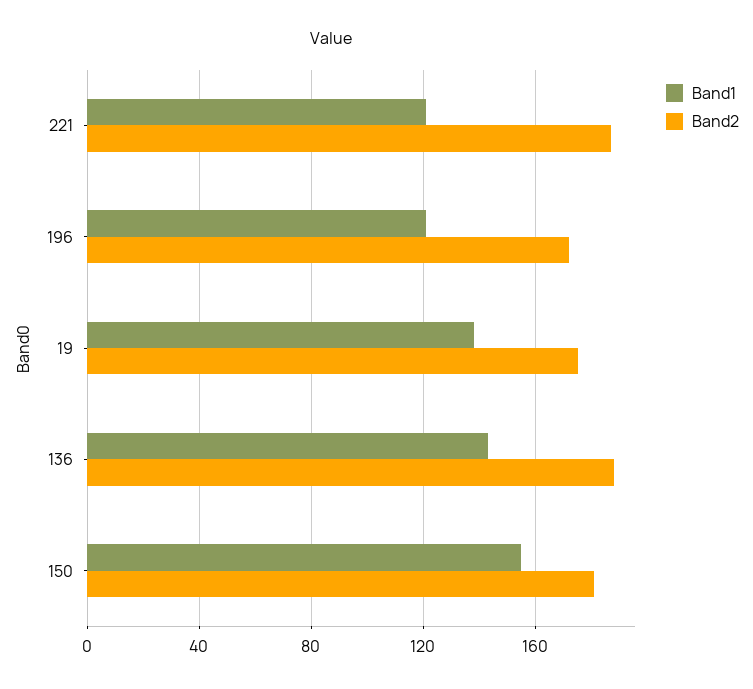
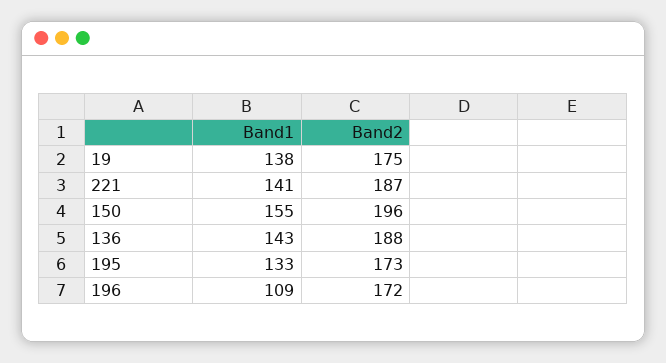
Band1, 221: 120 -> 141
Band1, 196: 120 -> 109
Band2, 150: 180 -> 196
Band1, 195: none -> 133
Band2, 195: none -> 173

